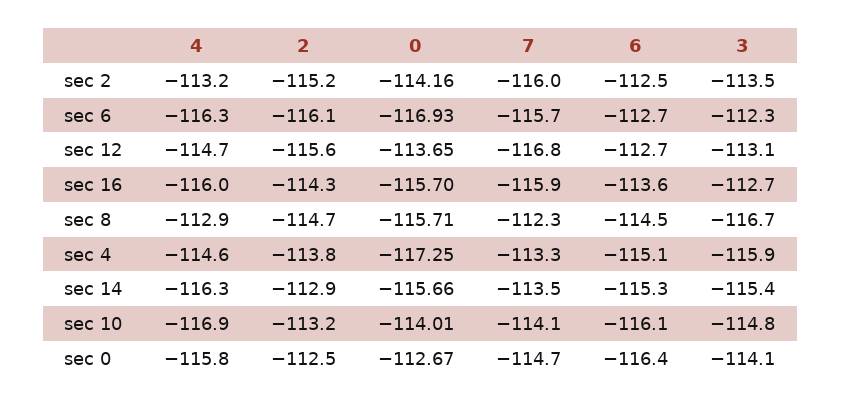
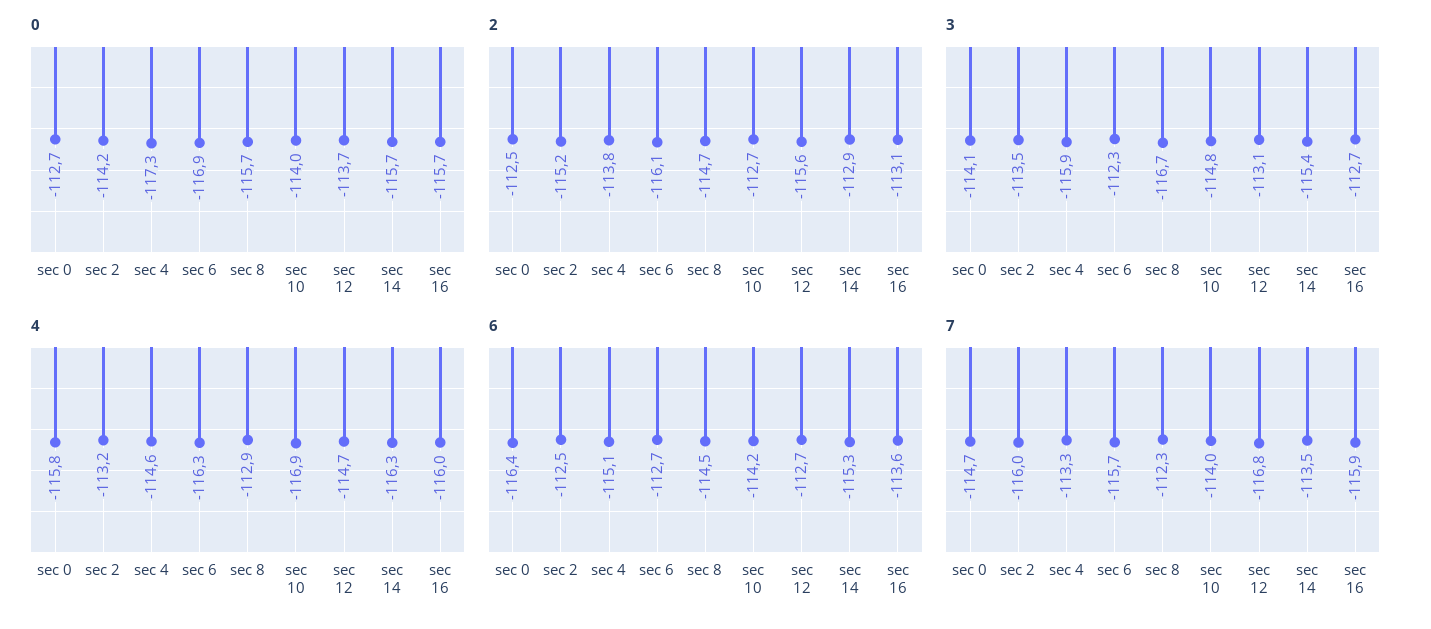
2, sec 16: -114.3 -> -113.1
2, sec 10: -113.2 -> -112.7
7, sec 10: -114.1 -> -114
6, sec 10: -116.1 -> -114.2

